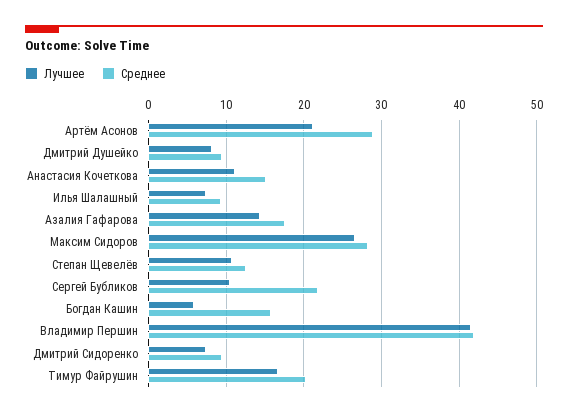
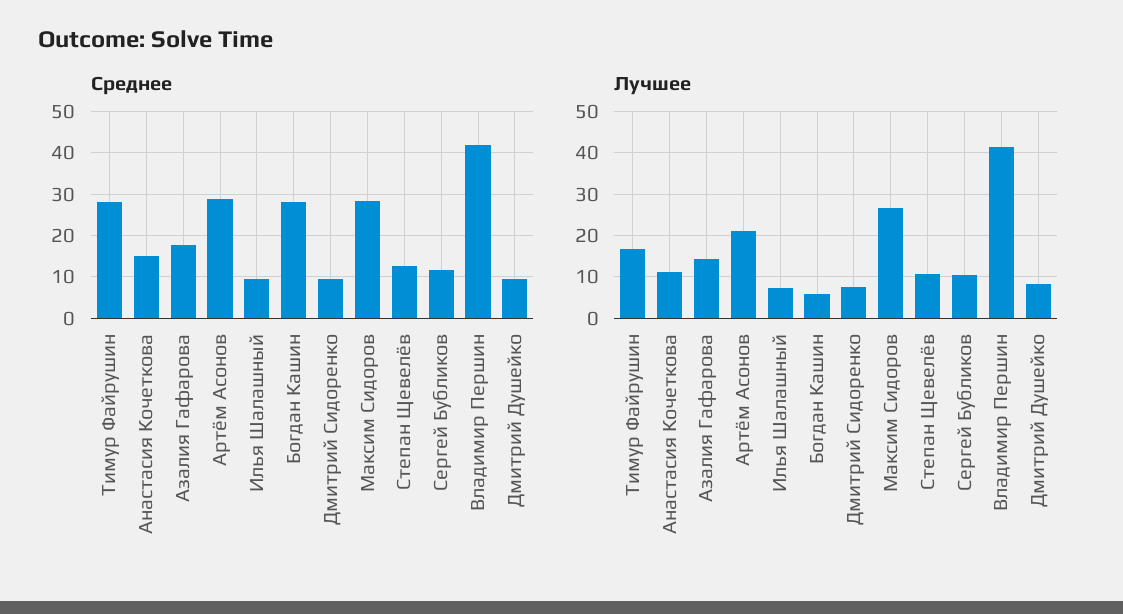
Среднее, Сергей Бубликов: 22 -> 12
Среднее, Богдан Кашин: 16 -> 28
Среднее, Тимур Файрушин: 20 -> 28

